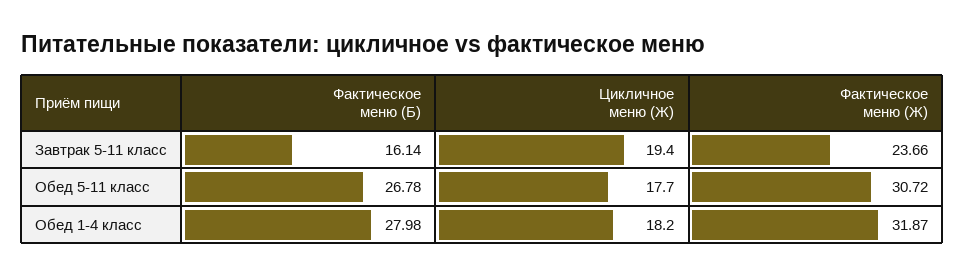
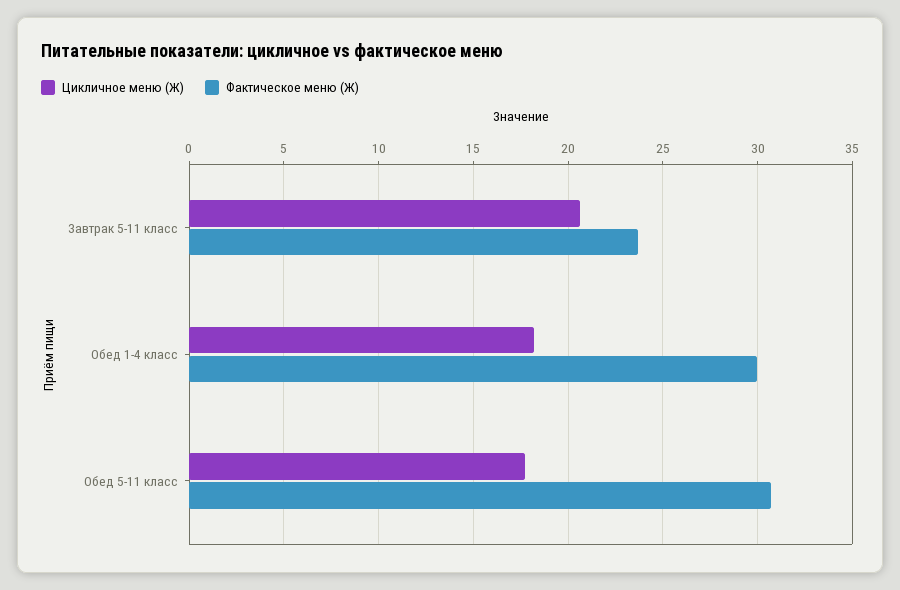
Фактическое меню (Б), Завтрак 5-11 класс: 16.14 -> none
Цикличное меню (Ж), Завтрак 5-11 класс: 19.4 -> 20.5
Фактическое меню (Б), Обед 5-11 класс: 26.78 -> none
Фактическое меню (Б), Обед 1-4 класс: 27.98 -> none
Фактическое меню (Ж), Обед 1-4 класс: 31.87 -> 30

